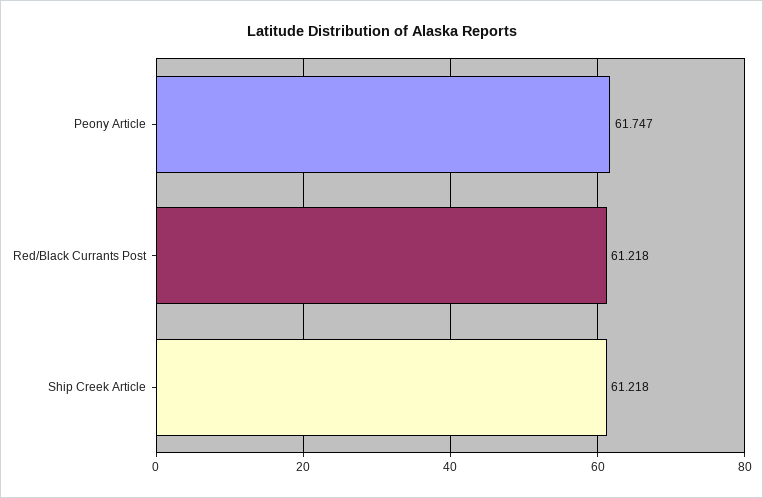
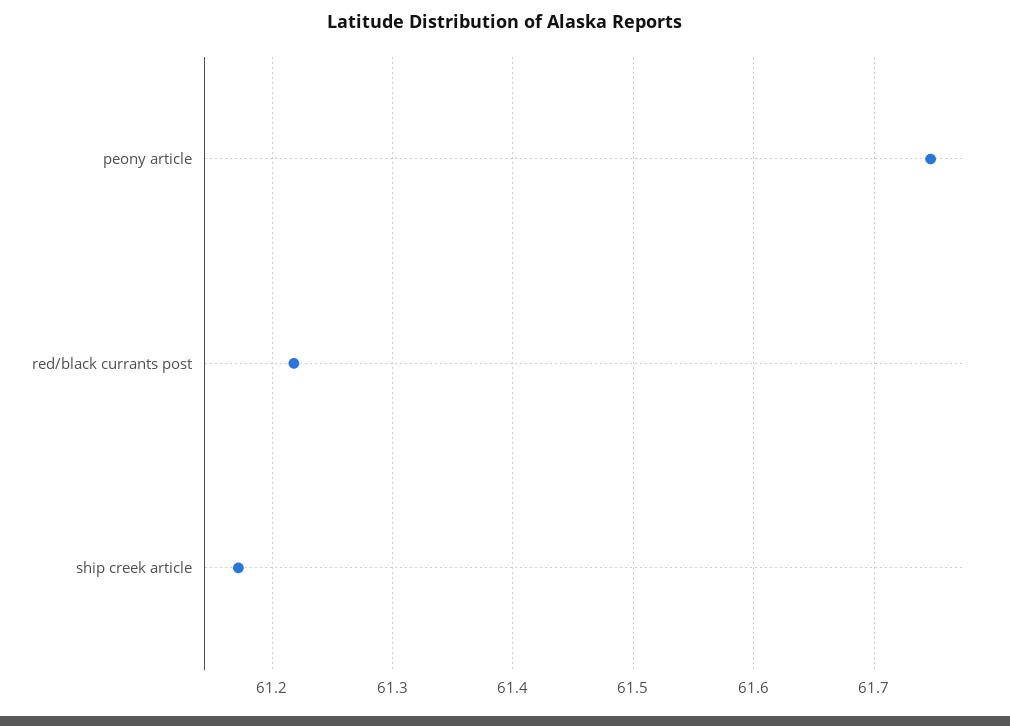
Ship Creek Article: 61.218 -> 61.17

